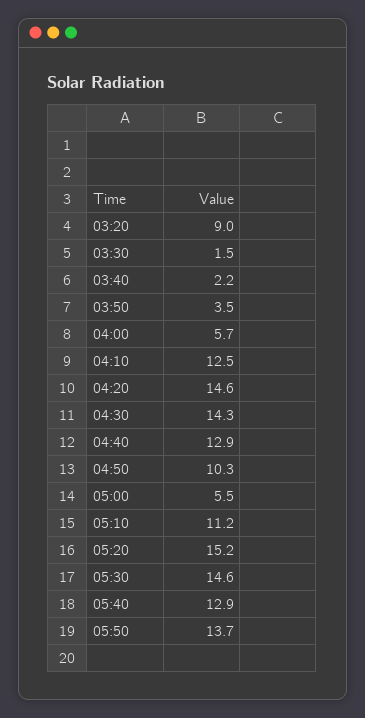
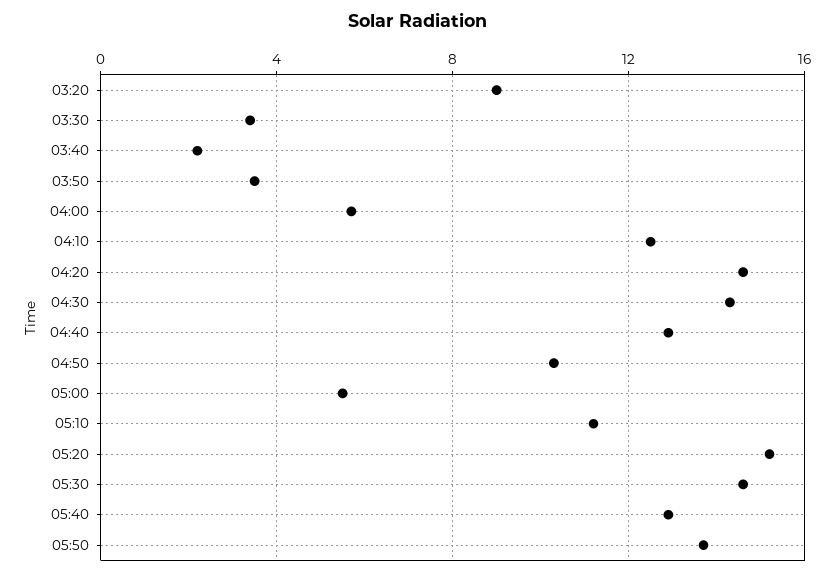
03:30: 1.5 -> 3.5

